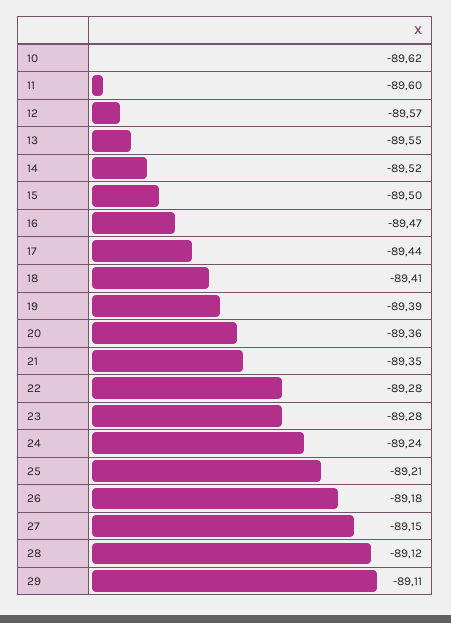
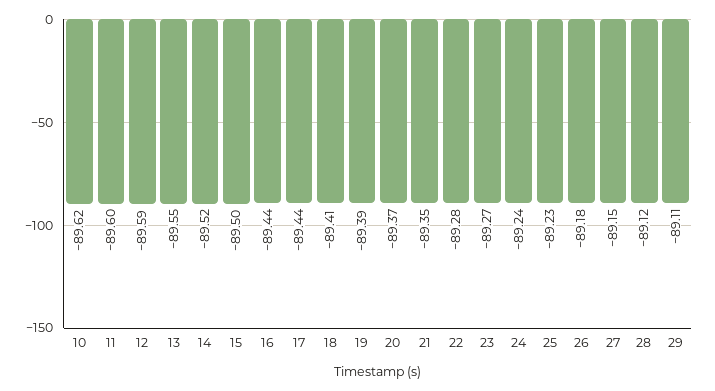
12: -89.57 -> -89.59
16: -89.47 -> -89.44
20: -89.36 -> -89.37
23: -89.28 -> -89.27
25: -89.21 -> -89.23

